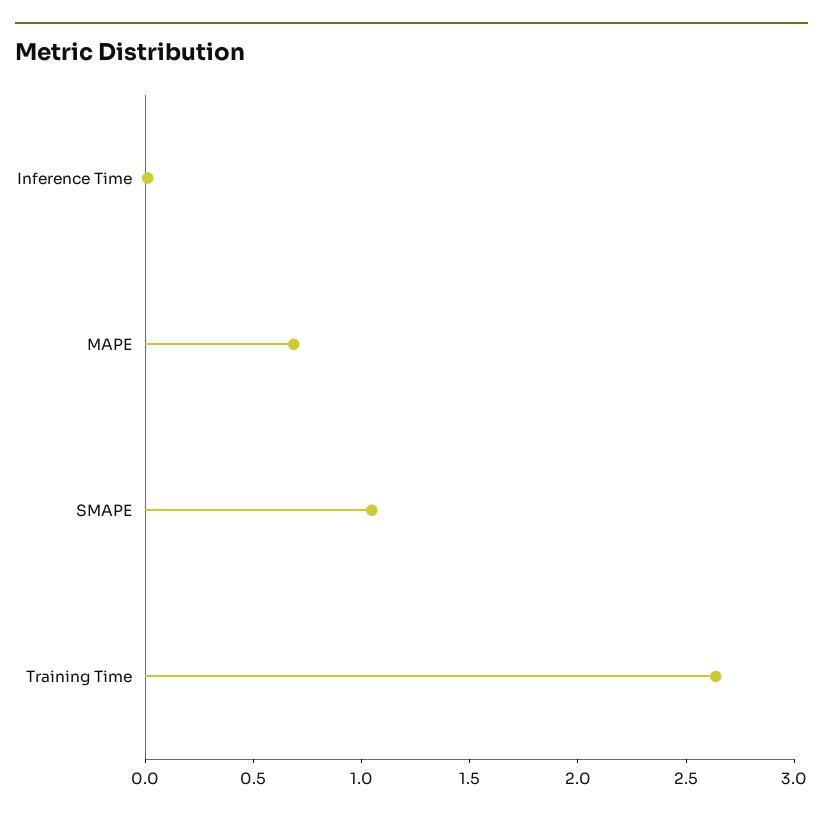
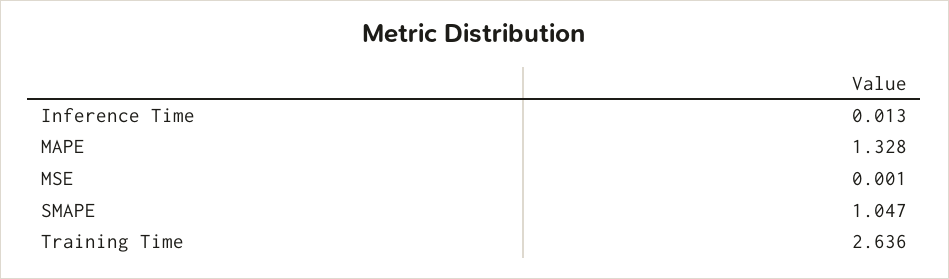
MAPE: 0.7 -> 1.328
MSE: none -> 0.001

